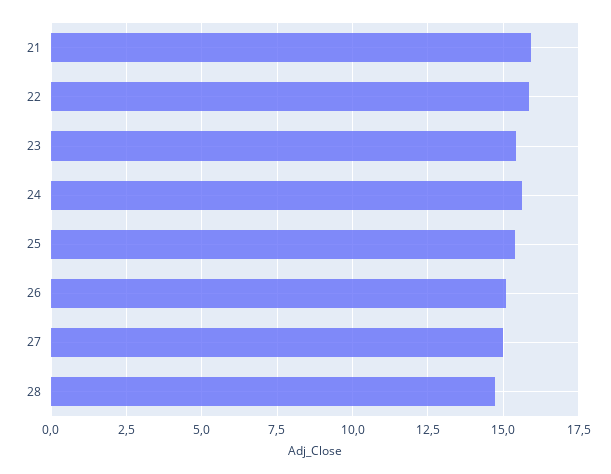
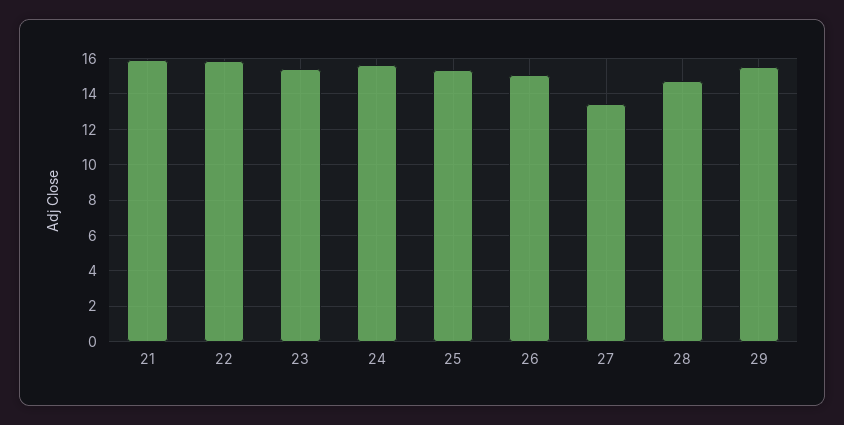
27: 15 -> 13.5
29: none -> 15.5

